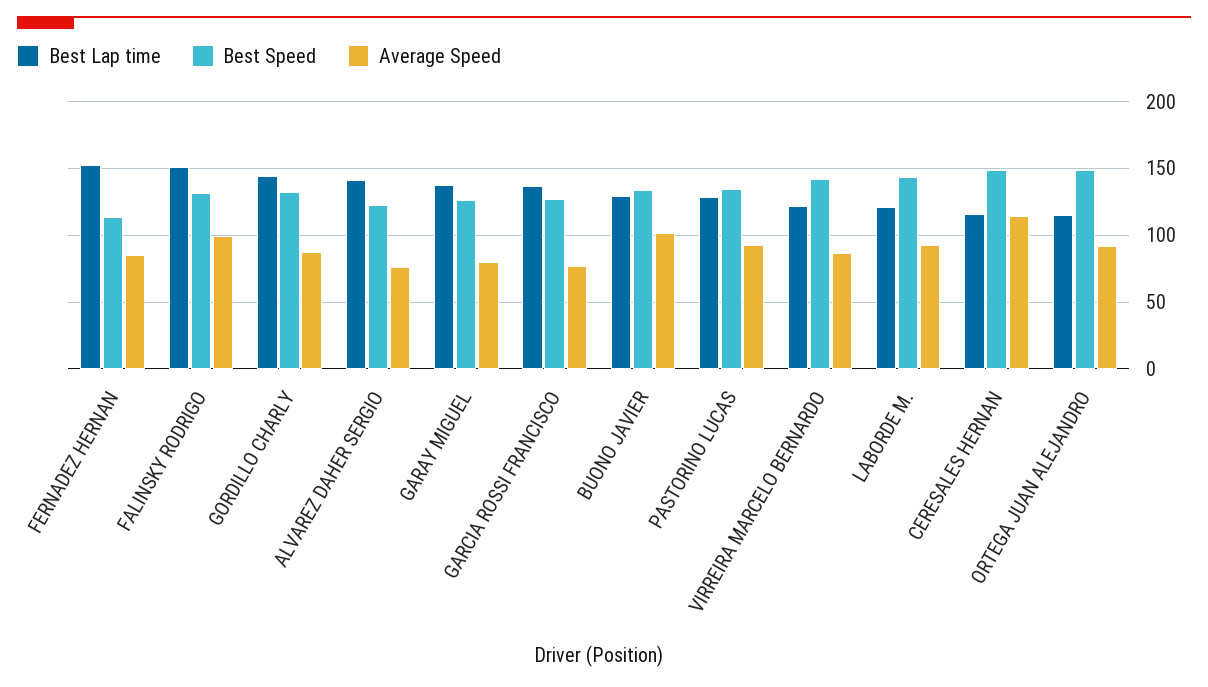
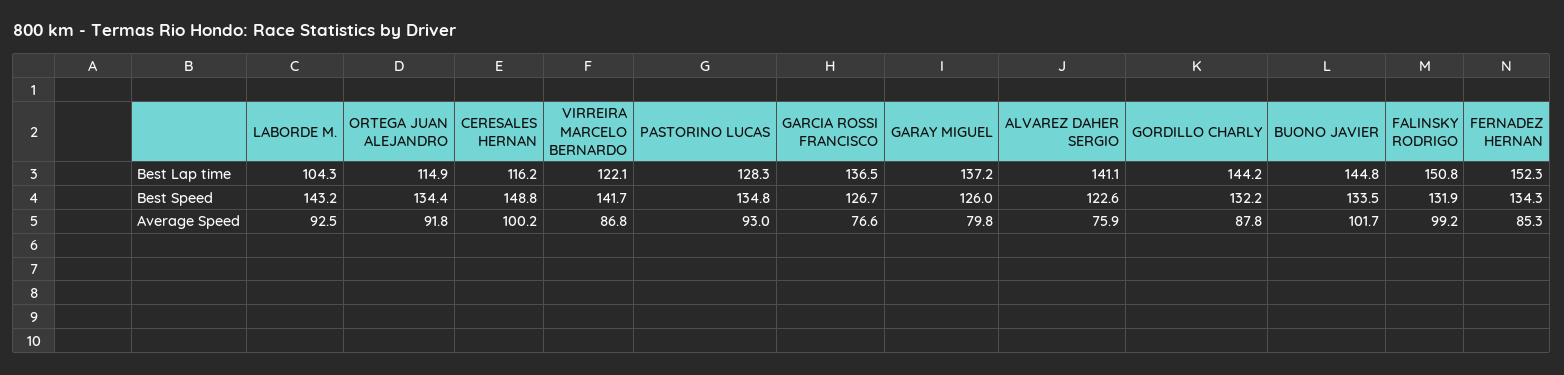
Best Speed, FERNADEZ HERNAN: 115 -> 134.3
Best Lap time, BUONO JAVIER: 130 -> 144.8
Best Lap time, LABORDE M.: 120 -> 104.3
Average Speed, CERESALES HERNAN: 115 -> 100.2
Best Speed, ORTEGA JUAN ALEJANDRO: 150 -> 134.4

